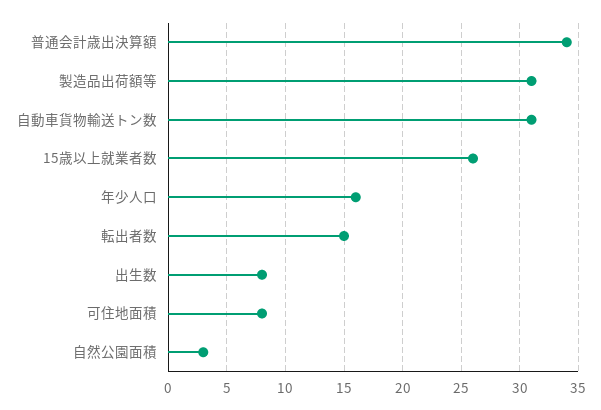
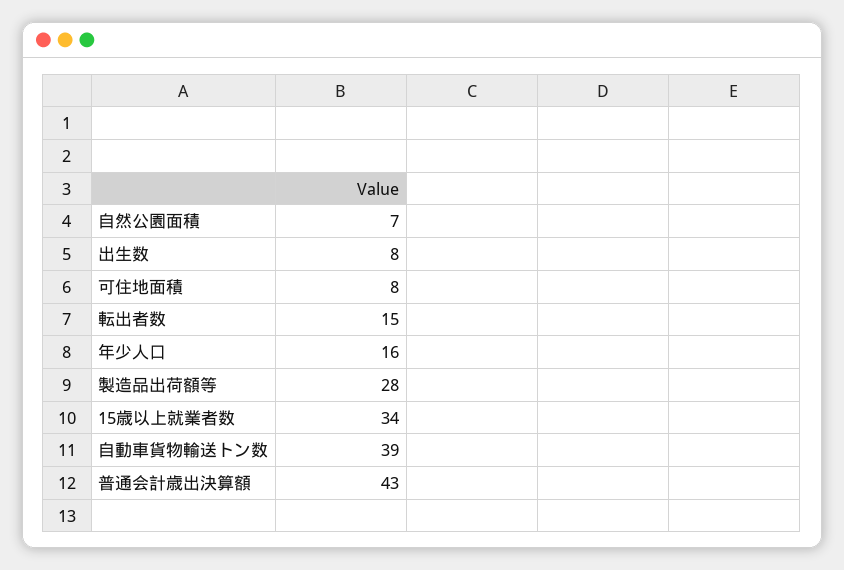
普通会計歳出決算額: 34 -> 43
製造品出荷額等: 31 -> 28
自動車貨物輸送トン数: 31 -> 39
15歳以上就業者数: 26 -> 34
自然公園面積: 3 -> 7

